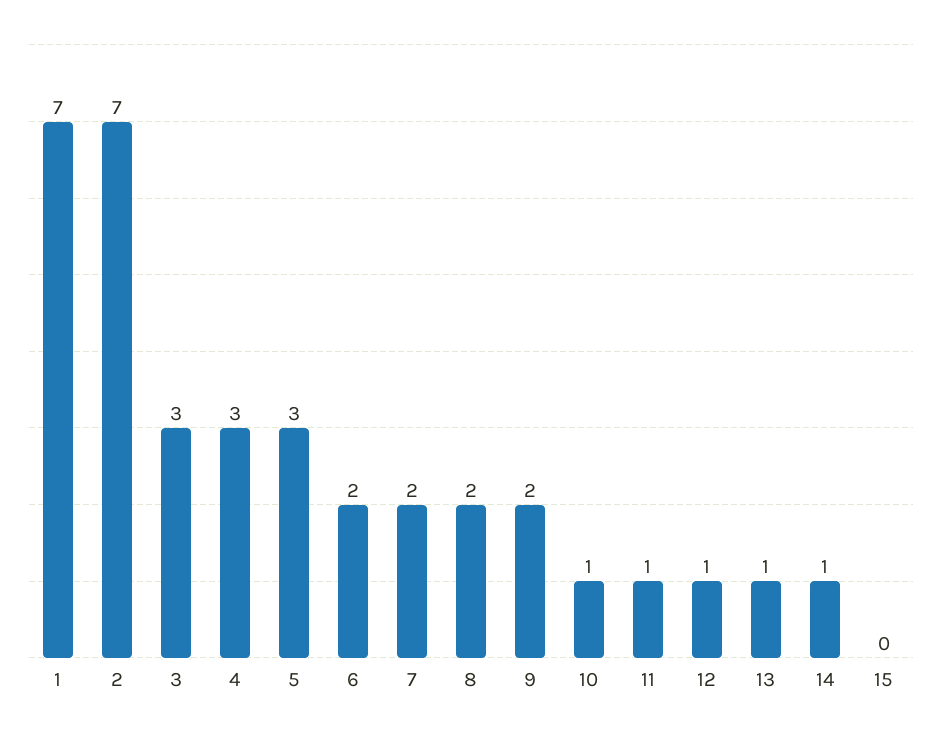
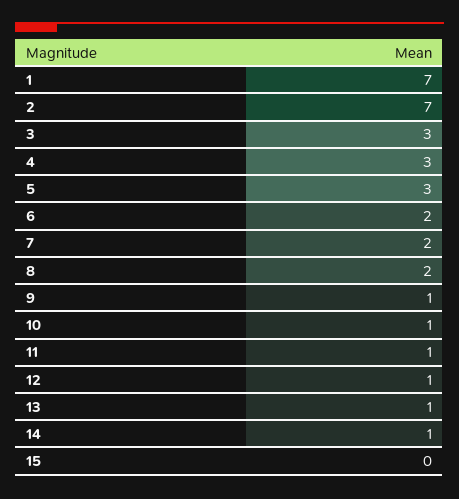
9: 2 -> 1

